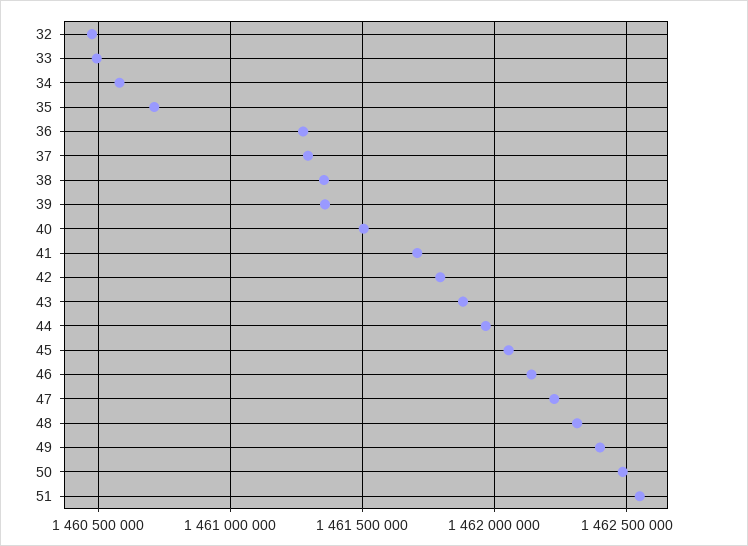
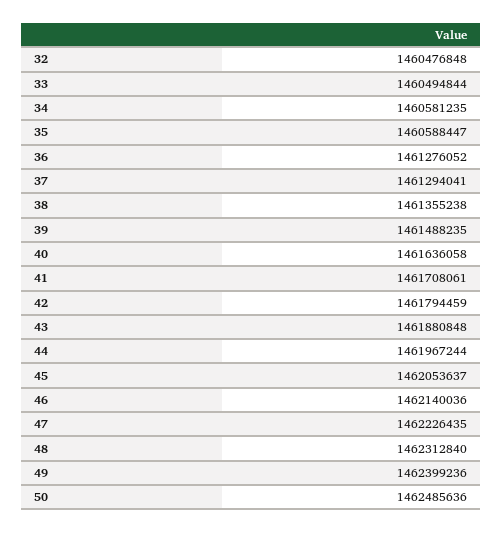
35: 1460700000 -> 1460588447
39: 1461350000 -> 1461488235
40: 1461500000 -> 1461636058
51: 1462550000 -> none

